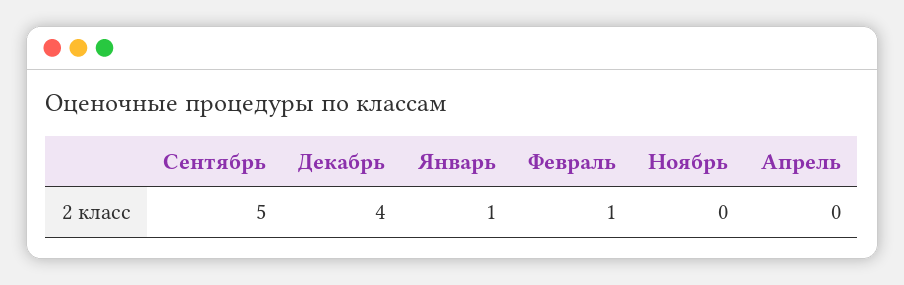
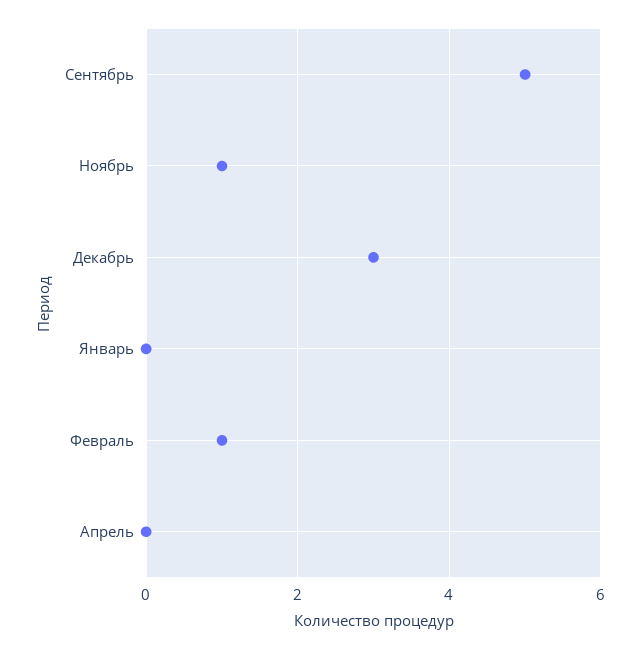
Декабрь: 4 -> 3
Январь: 1 -> 0
Ноябрь: 0 -> 1

